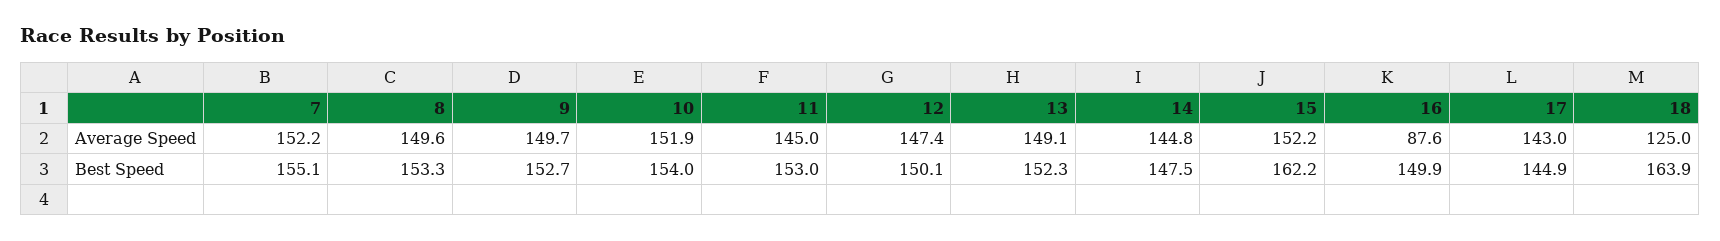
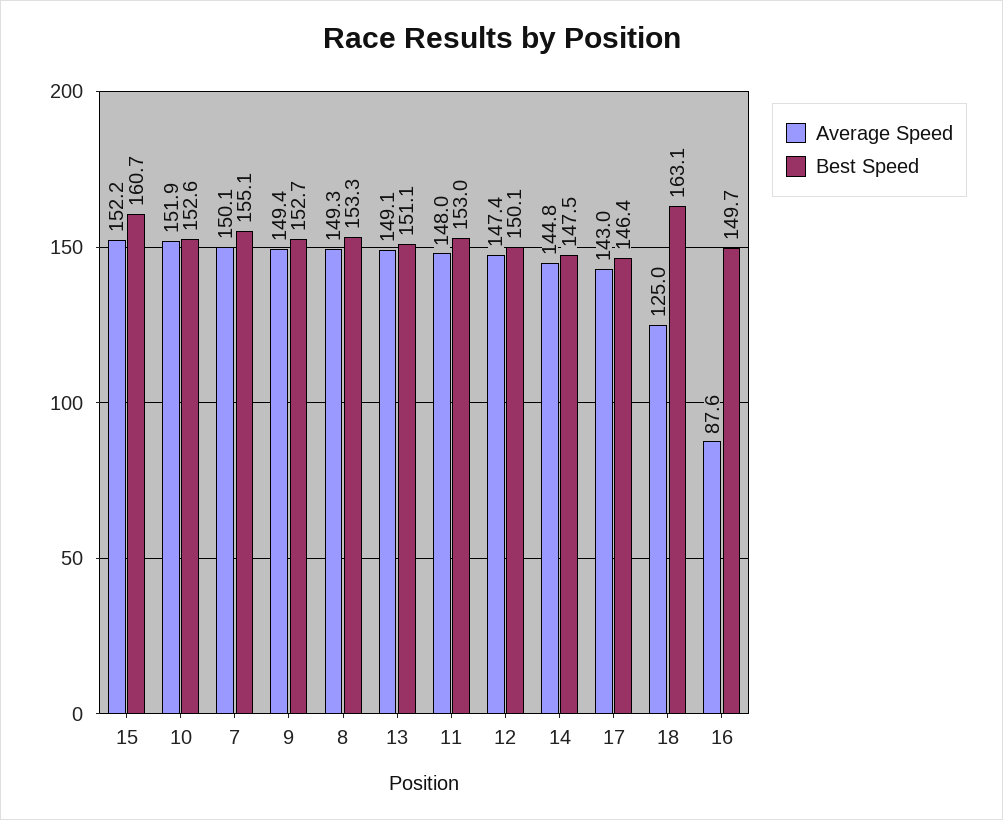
Average Speed, 7: 152.2 -> 150.1
Average Speed, 8: 149.6 -> 149.3
Average Speed, 9: 149.7 -> 149.4
Average Speed, 11: 145 -> 148
Best Speed, 10: 154 -> 152.6
Best Speed, 13: 152.3 -> 151.1
Best Speed, 15: 162.2 -> 160.7
Best Speed, 16: 149.9 -> 149.7
Best Speed, 17: 144.9 -> 146.4
Best Speed, 18: 163.9 -> 163.1

